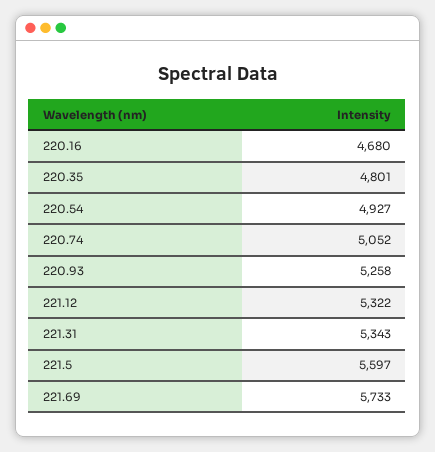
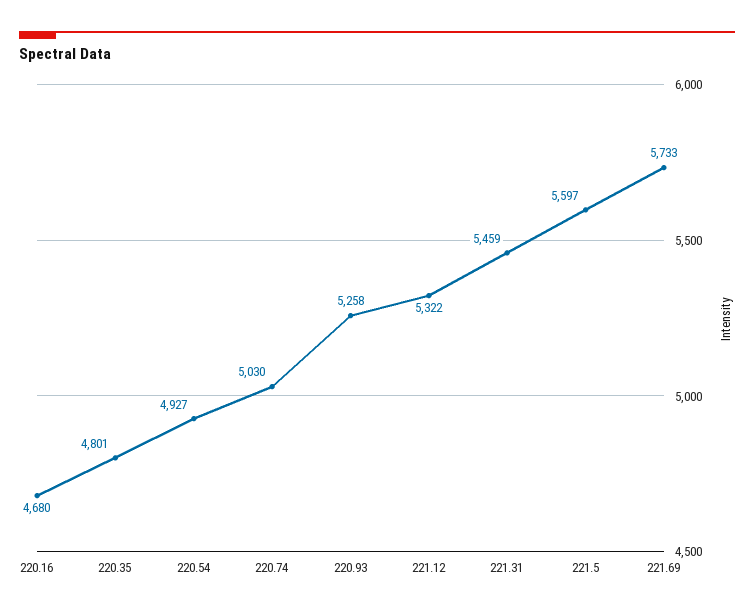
220.74: 5052 -> 5030
221.31: 5343 -> 5459

